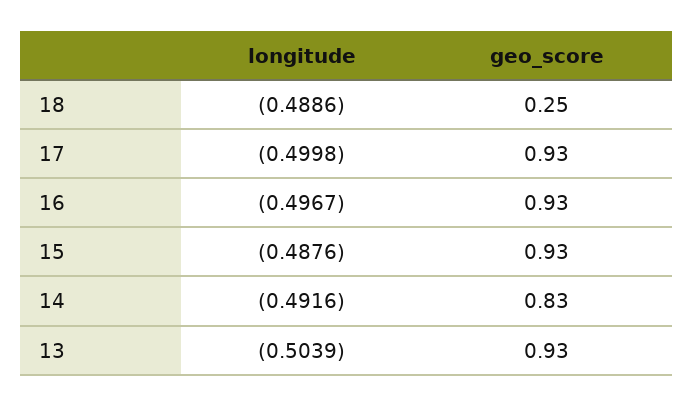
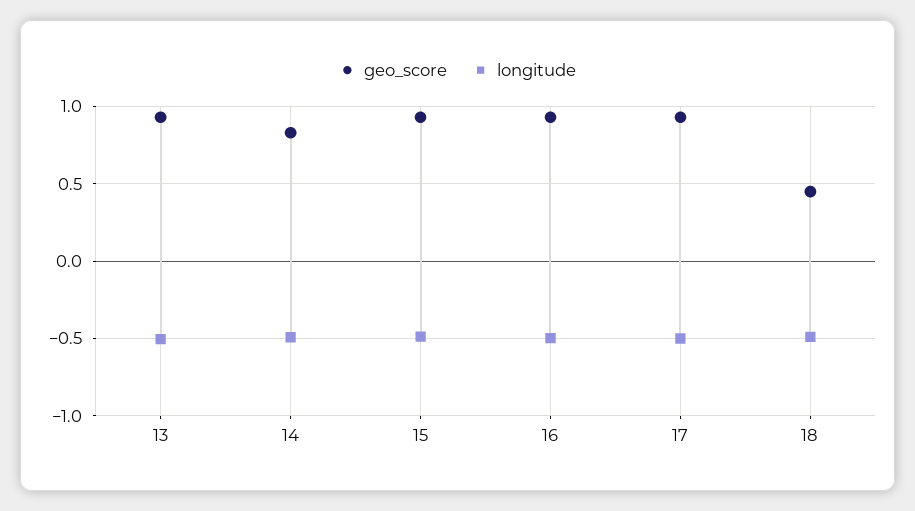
geo_score, 18: 0.25 -> 0.45

